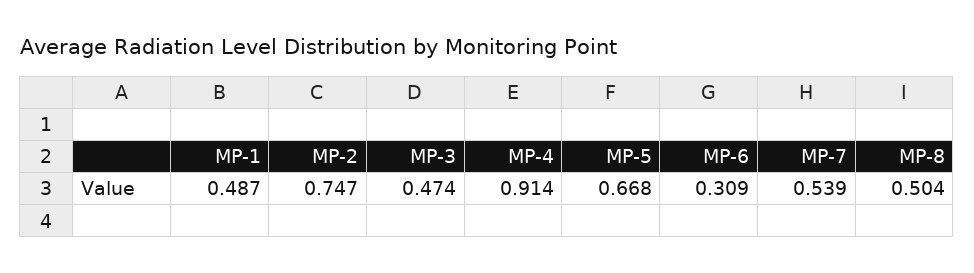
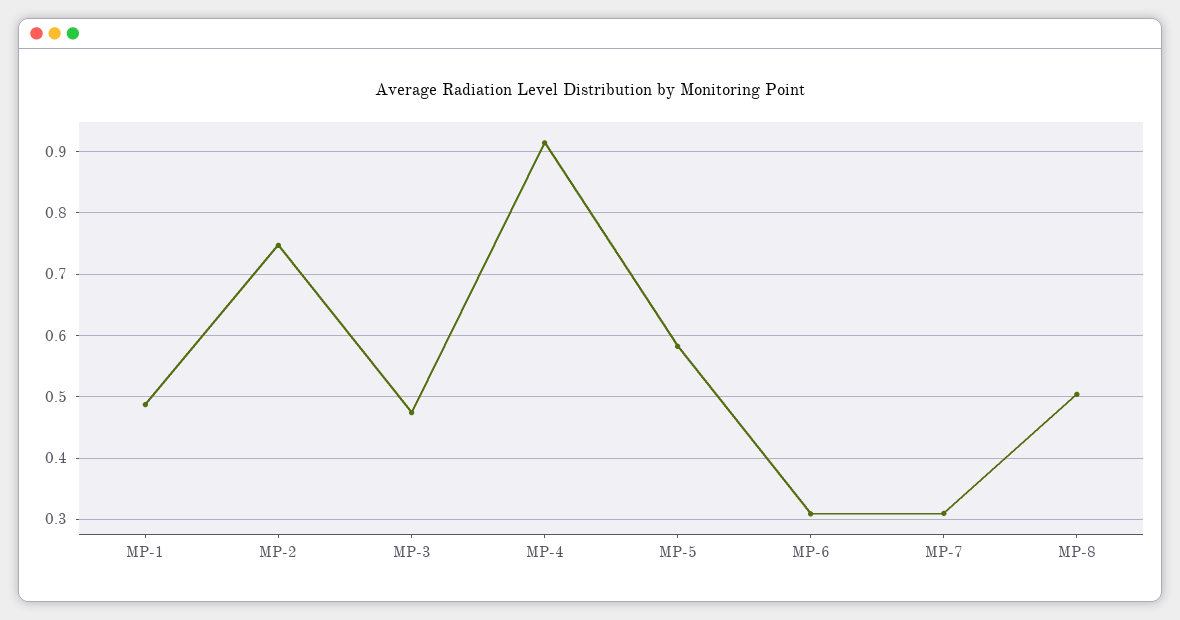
MP-5: 0.668 -> 0.58
MP-7: 0.539 -> 0.31

